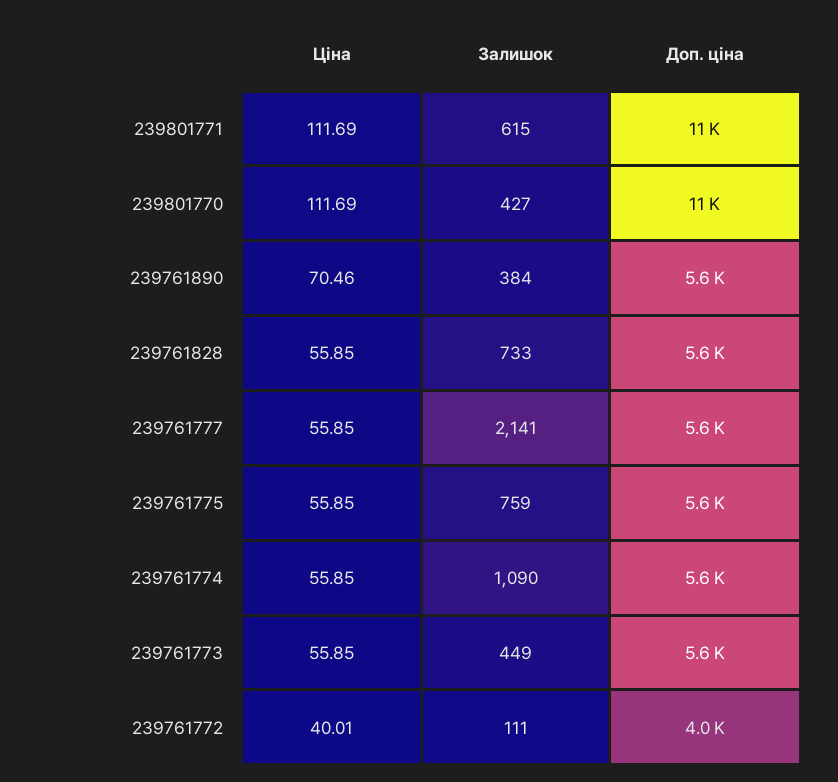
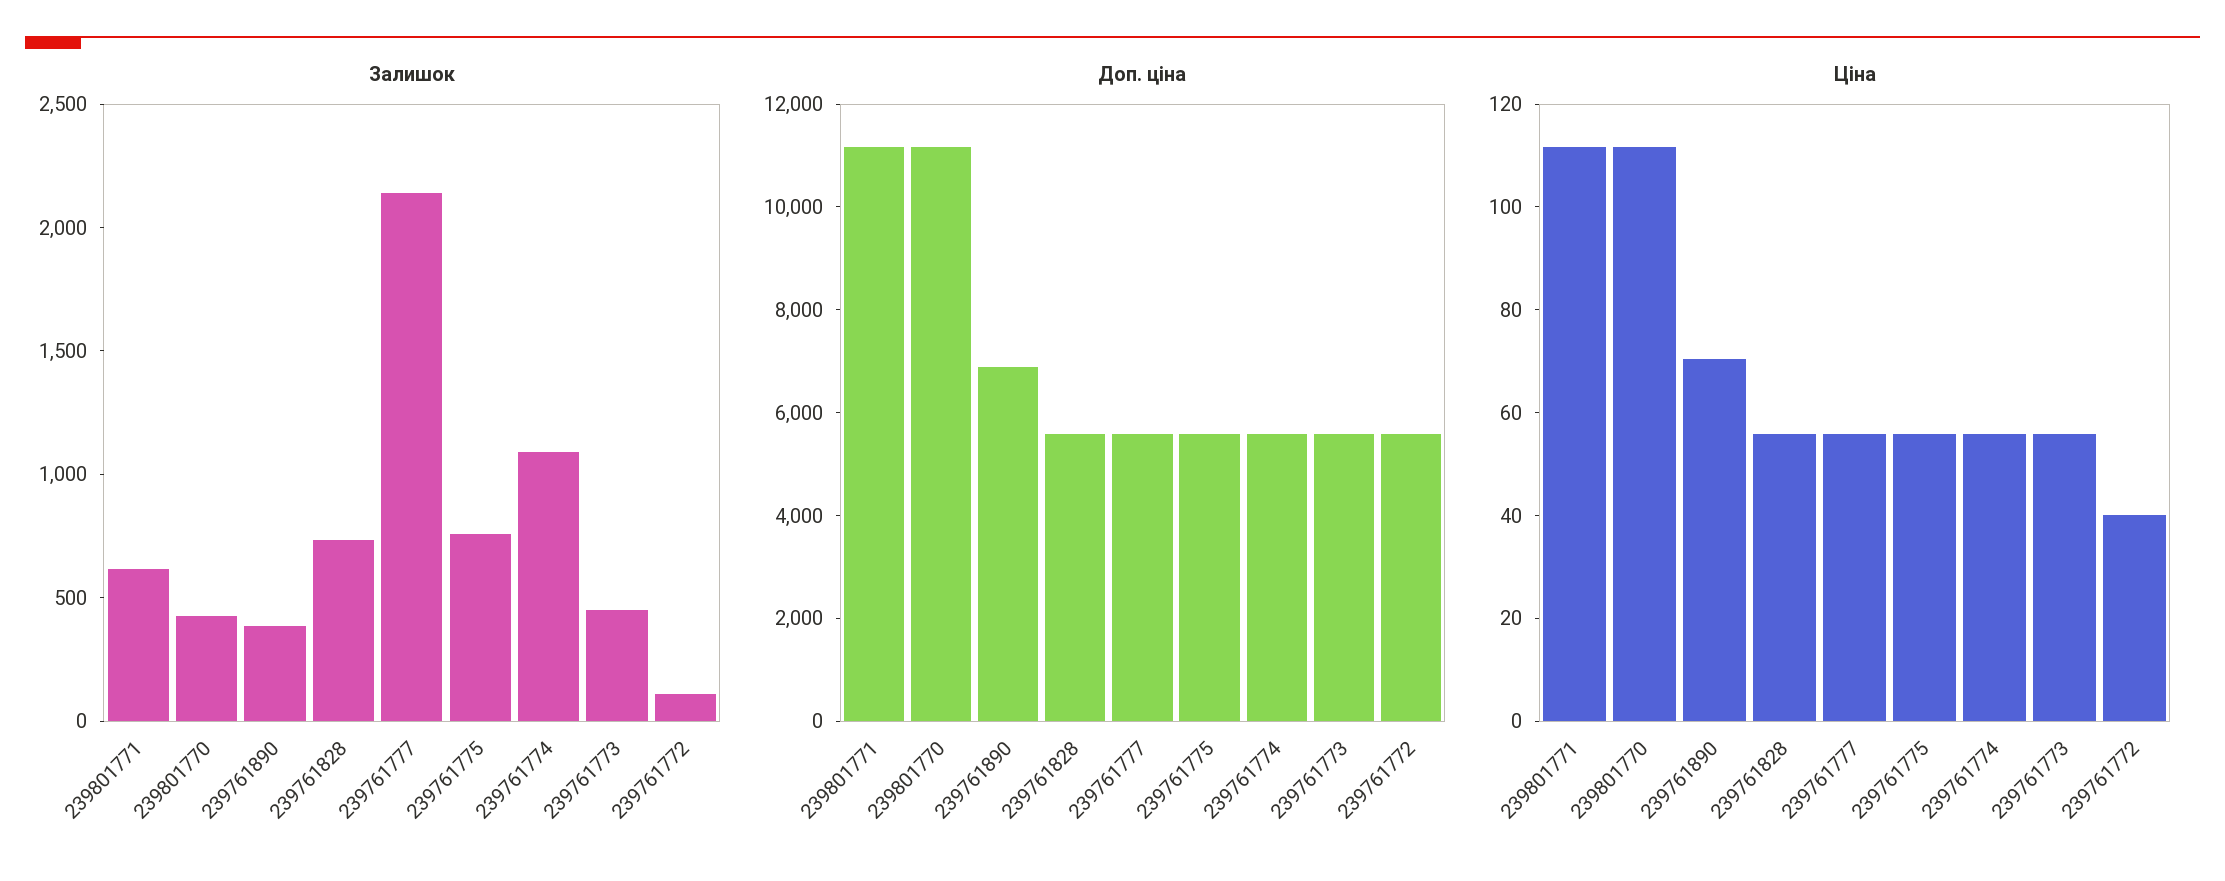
Доп. ціна, 239761890: 5600 -> 7000
Доп. ціна, 239761772: 4000 -> 5500

